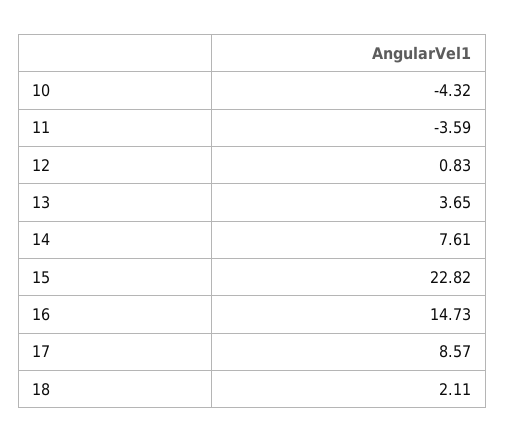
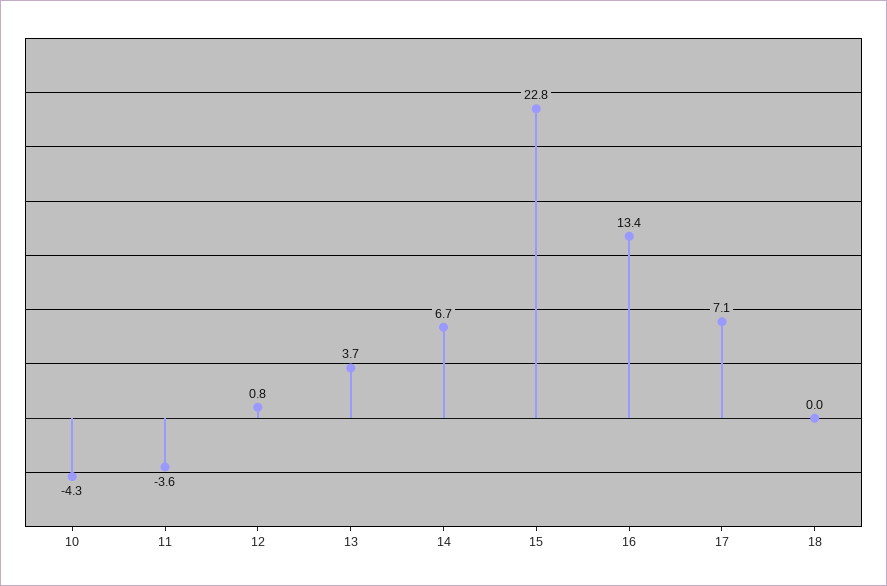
14: 7.61 -> 6.7
16: 14.73 -> 13.4
17: 8.57 -> 7.1
18: 2.11 -> 0

